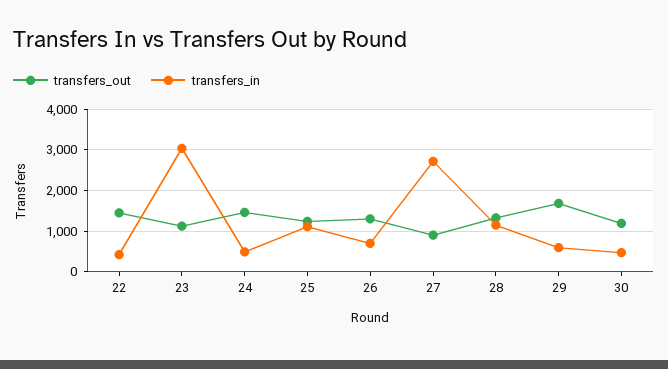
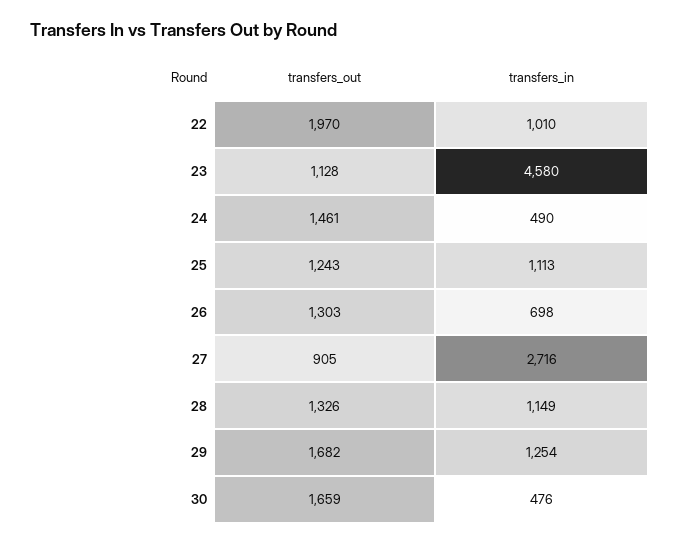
transfers_out, 22: 1400 -> 1970
transfers_in, 22: 400 -> 1010
transfers_in, 23: 3000 -> 4580
transfers_in, 29: 600 -> 1254
transfers_out, 30: 1200 -> 1659

